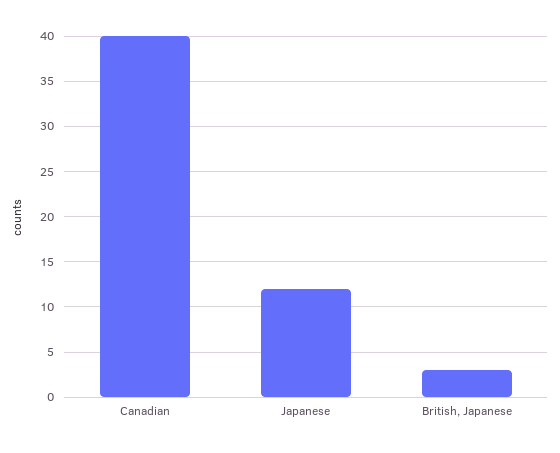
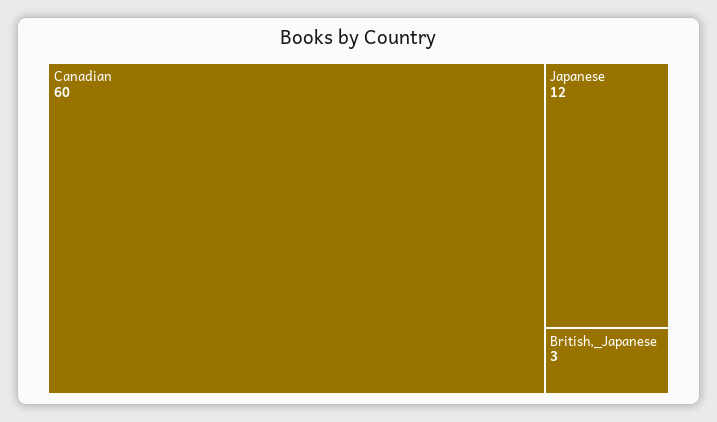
Canadian: 40 -> 60

